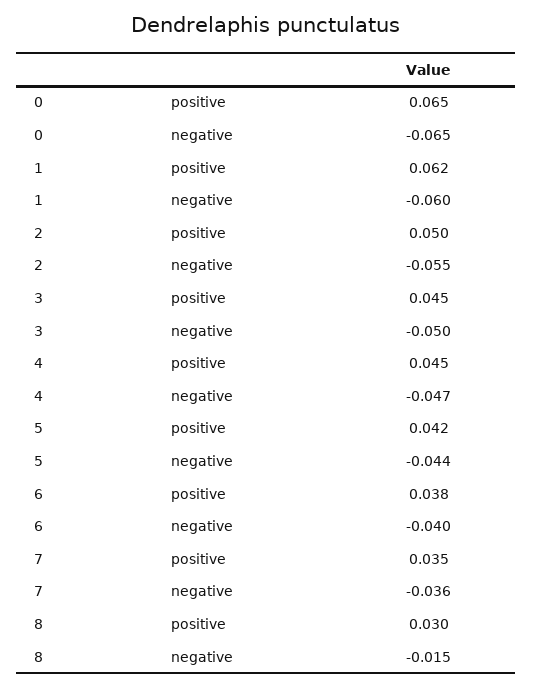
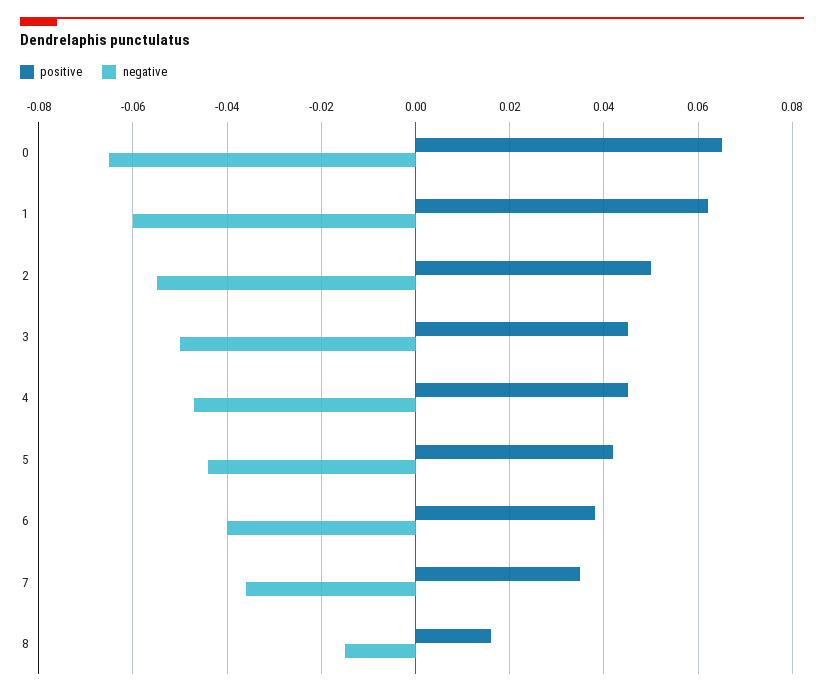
positive, 8: 0.03 -> 0.015

